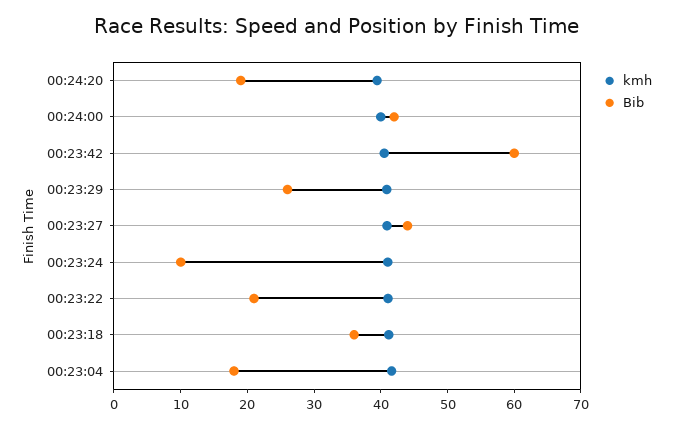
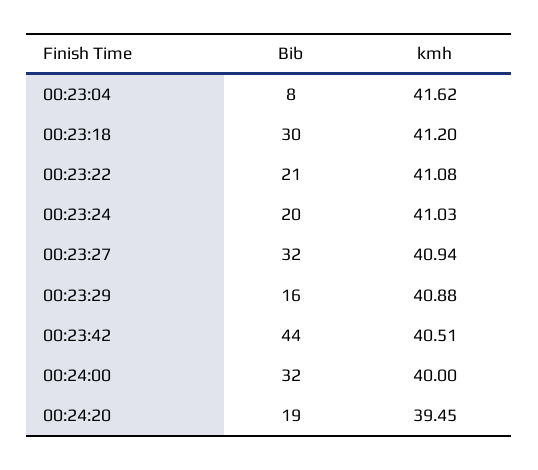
Bib, 00:24:00: 42 -> 32
Bib, 00:23:42: 60 -> 44
Bib, 00:23:29: 26 -> 16
Bib, 00:23:27: 44 -> 32
Bib, 00:23:24: 10 -> 20
Bib, 00:23:18: 36 -> 30
Bib, 00:23:04: 18 -> 8

